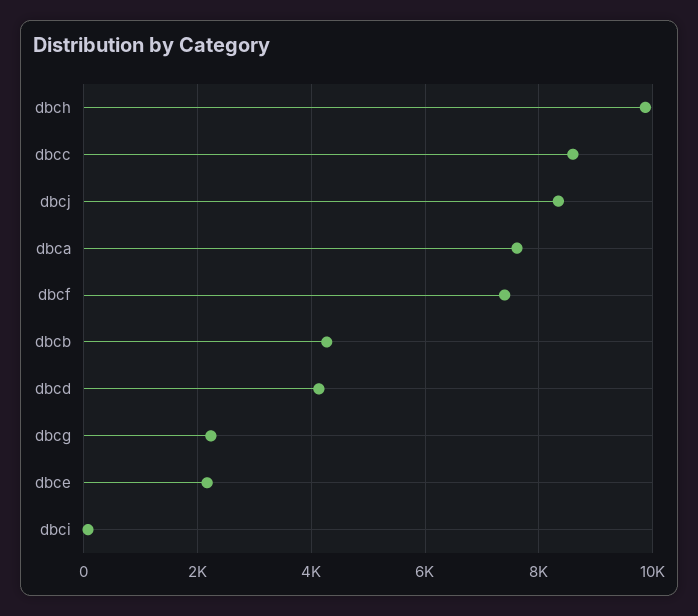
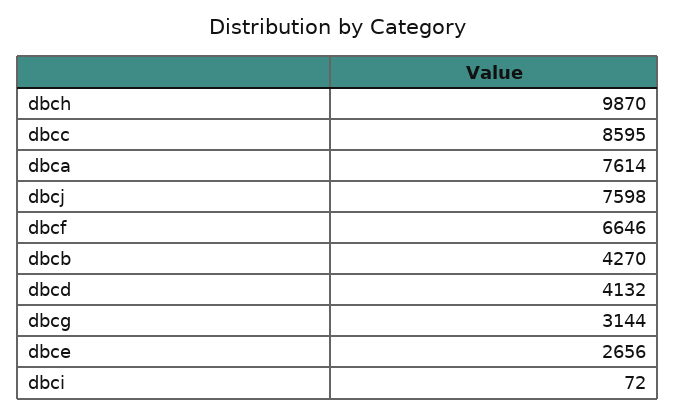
dbcj: 8400 -> 7598
dbcf: 7400 -> 6646
dbcg: 2200 -> 3144
dbce: 2200 -> 2656

